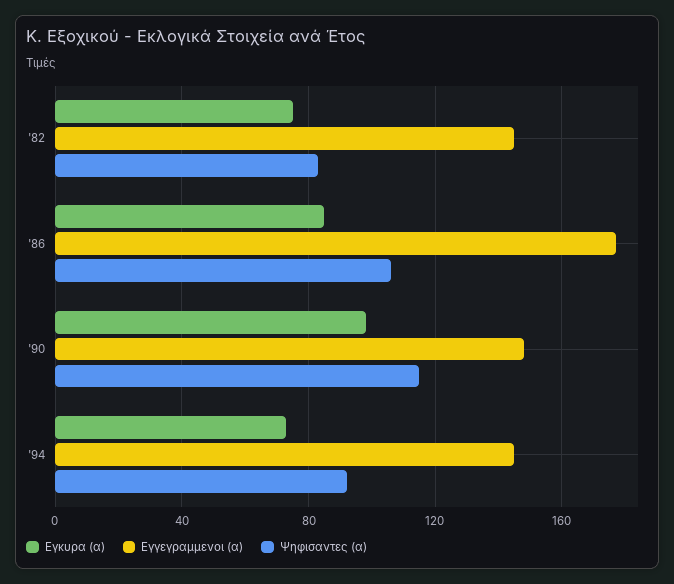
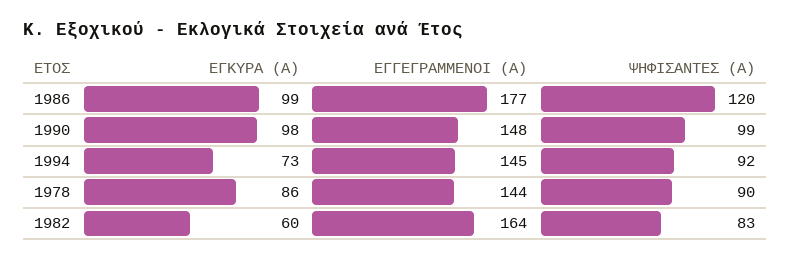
Εγκυρα (α), '82: 75 -> 60
Εγγεγραμμενοι (α), '82: 145 -> 164
Εγκυρα (α), '86: 85 -> 99
Ψηφισαντες (α), '86: 105 -> 120
Ψηφισαντες (α), '90: 115 -> 99
Εγκυρα (α), 1978: none -> 86
Εγγεγραμμενοι (α), 1978: none -> 144
Ψηφισαντες (α), 1978: none -> 90

